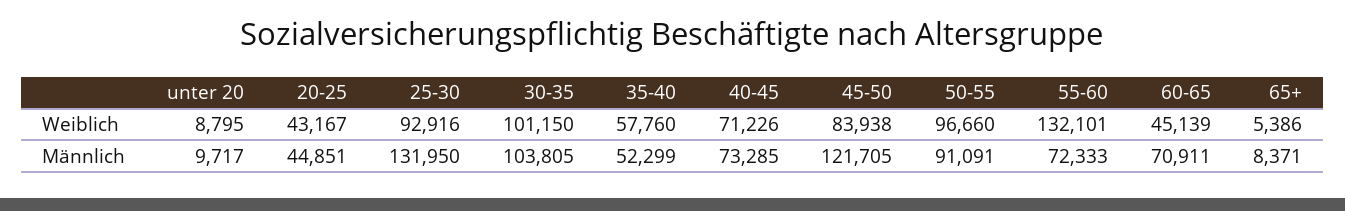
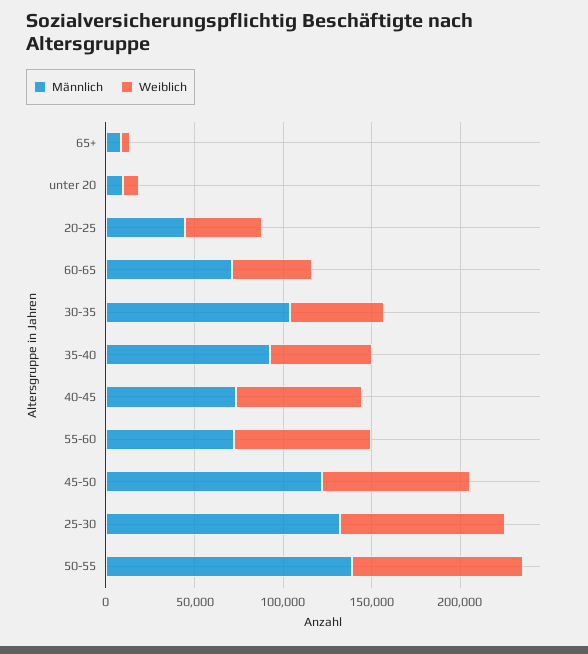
Weiblich, 30-35: 101150 -> 50000
Weiblich, 55-60: 132101 -> 80000
Männlich, 35-40: 52299 -> 90000
Männlich, 50-55: 91091 -> 140000

